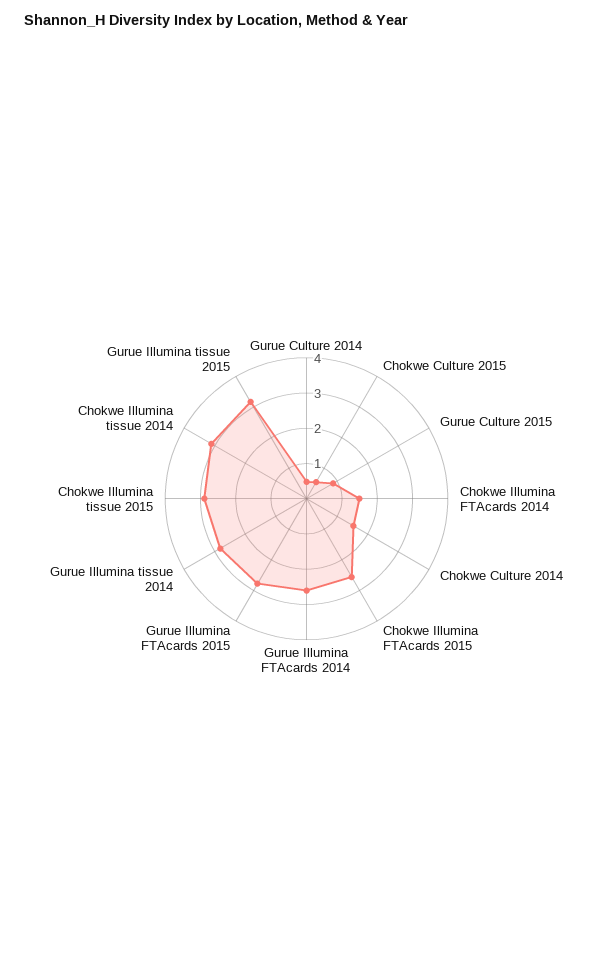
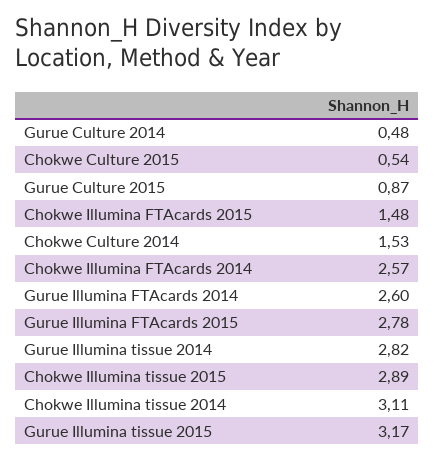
Chokwe Illumina FTAcards 2014: 1.5 -> 2.57
Chokwe Illumina FTAcards 2015: 2.5 -> 1.48

